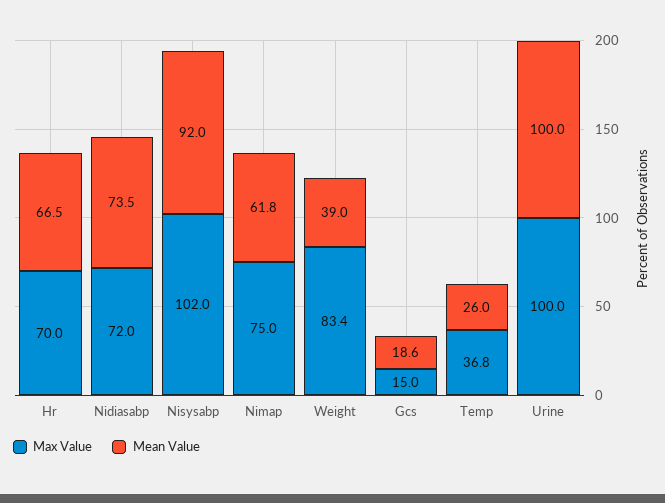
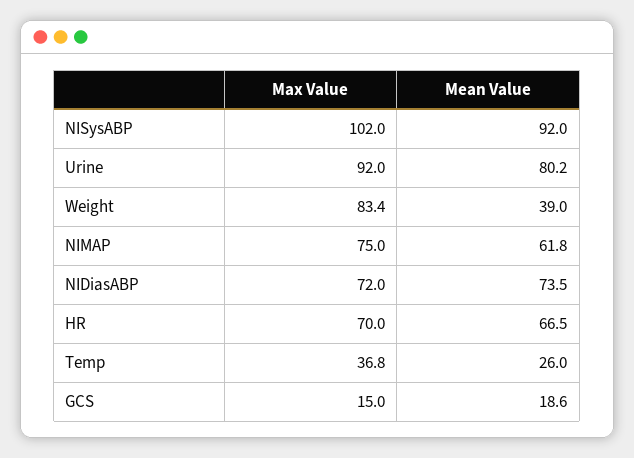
Max Value, Urine: 100 -> 92
Mean Value, Urine: 100 -> 80.2

